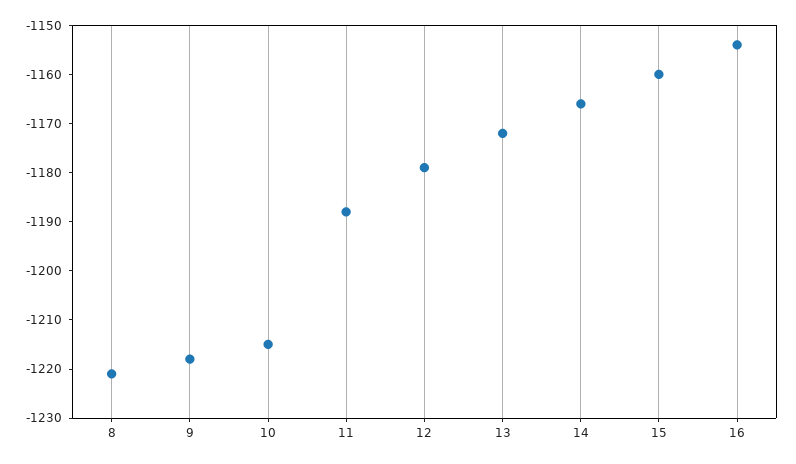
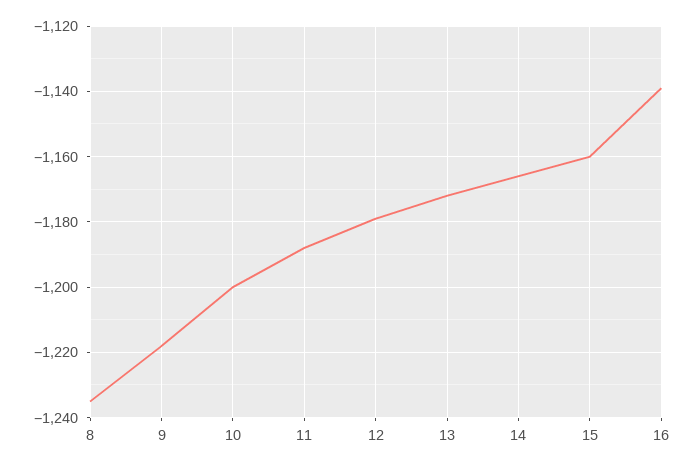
8: -1220 -> -1235
10: -1215 -> -1200
16: -1155 -> -1140

